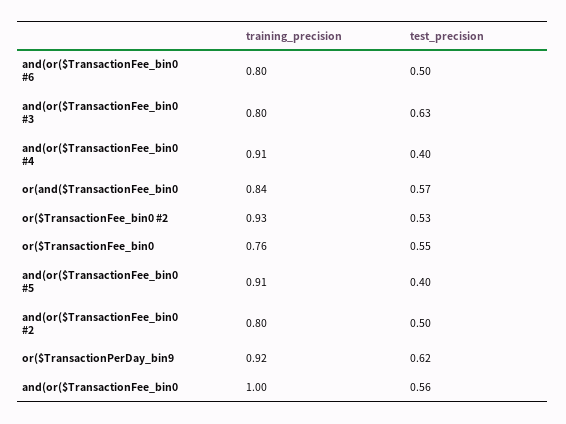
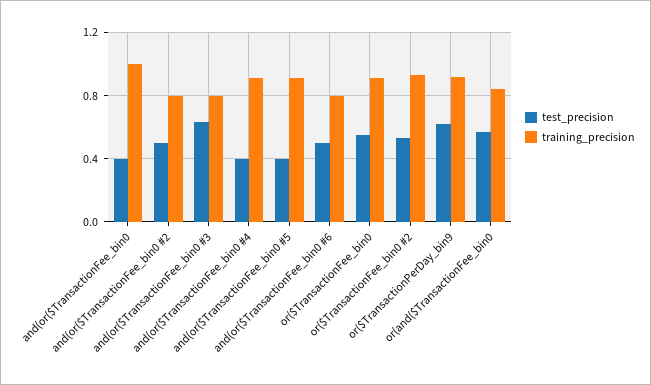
training_precision, or($TransactionFee_bin0: 0.76 -> 0.9
test_precision, and(or($TransactionFee_bin0: 0.56 -> 0.4

